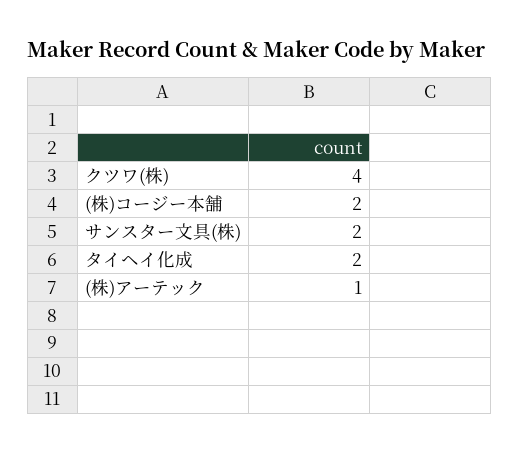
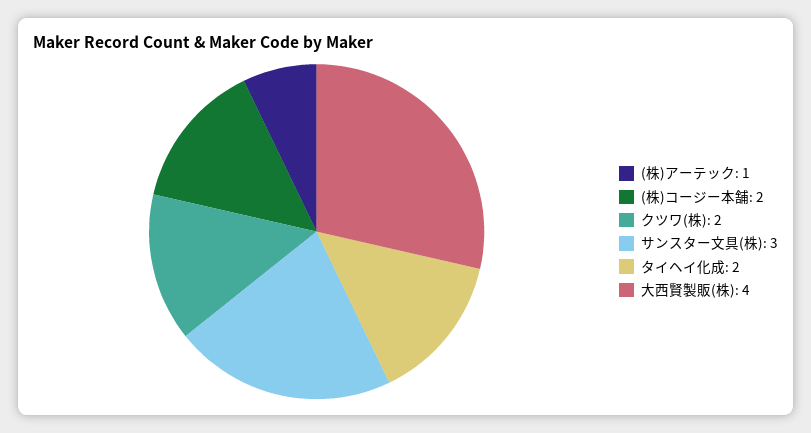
クツワ(株): 4 -> 2
サンスター文具(株): 2 -> 3
大西賢製販(株): none -> 4

